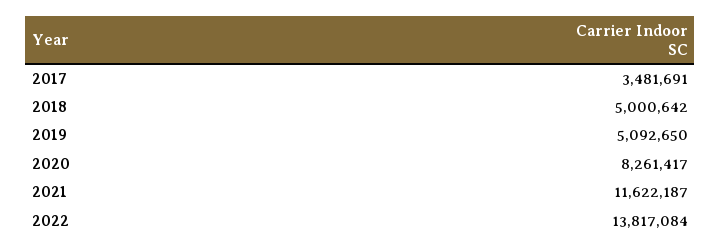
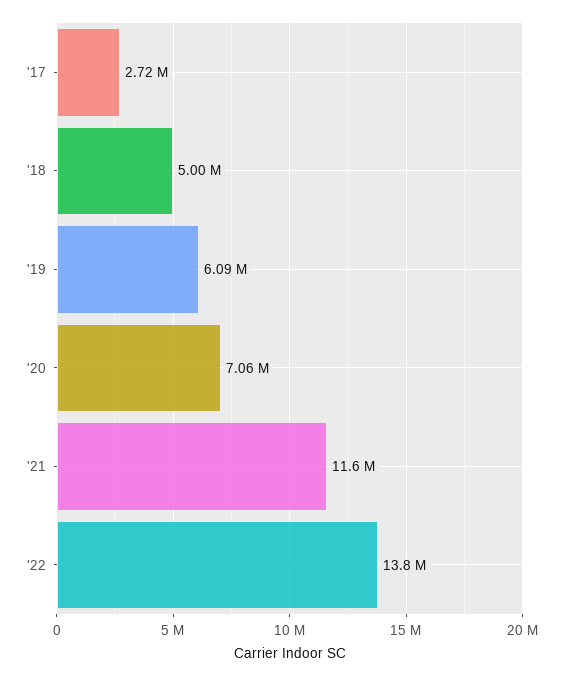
2017: 3481691 -> 2720000
2019: 5092650 -> 6090000
2020: 8261417 -> 7060000

